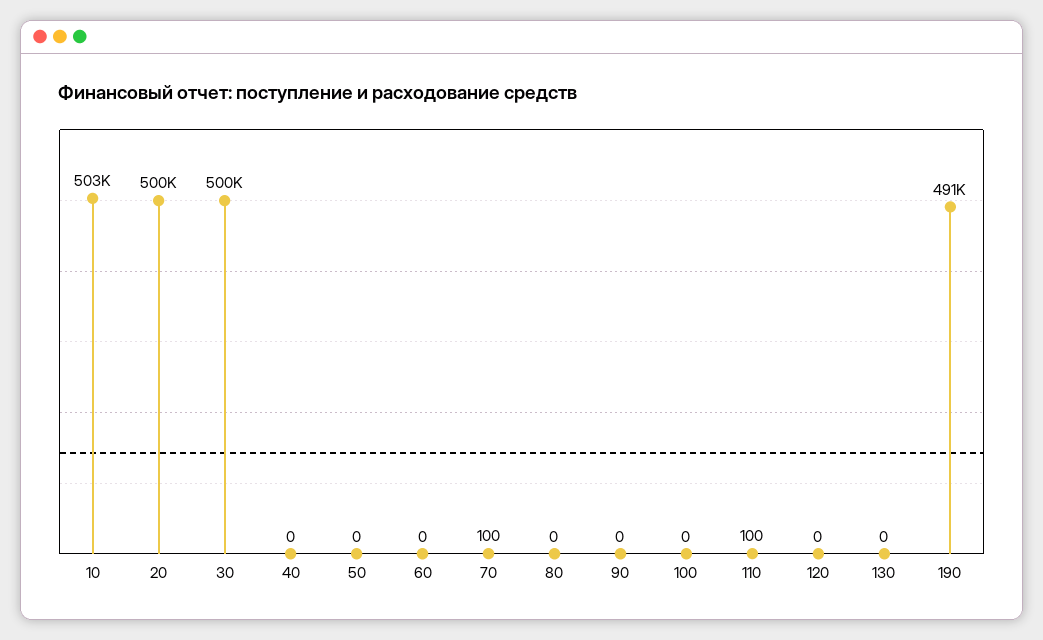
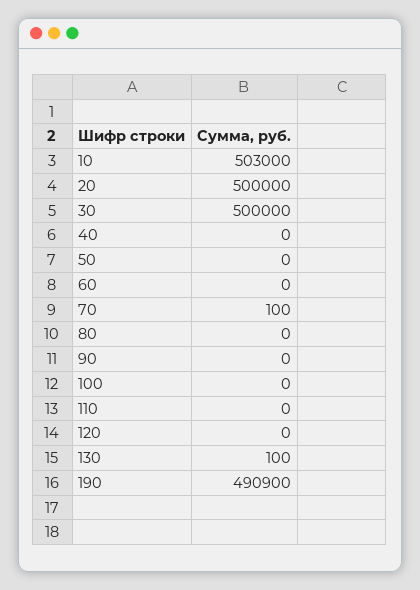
110: 100 -> 0
130: 0 -> 100

